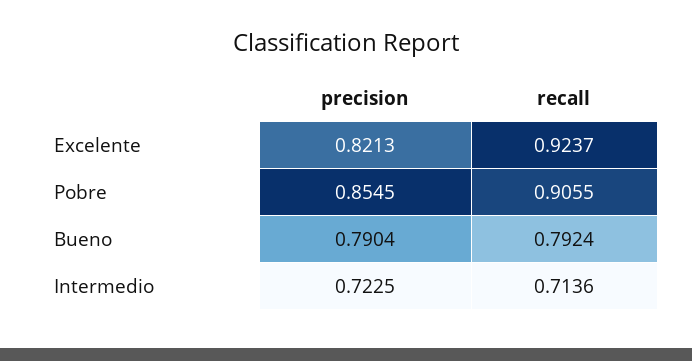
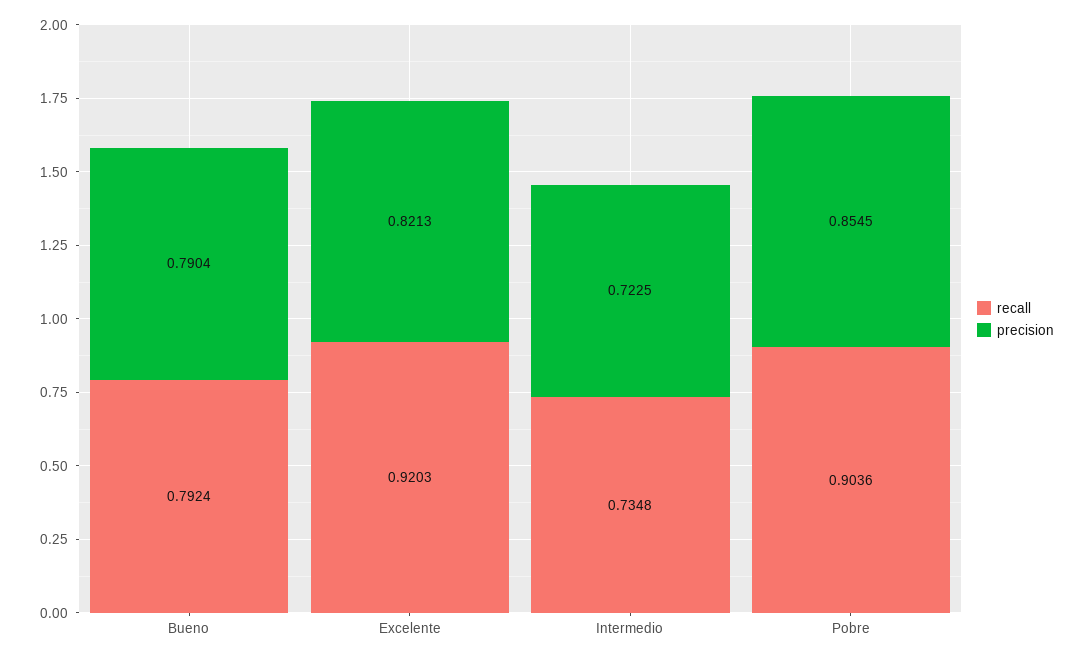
recall, Excelente: 0.9237 -> 0.9203
recall, Pobre: 0.9055 -> 0.9036
recall, Intermedio: 0.7136 -> 0.7348

